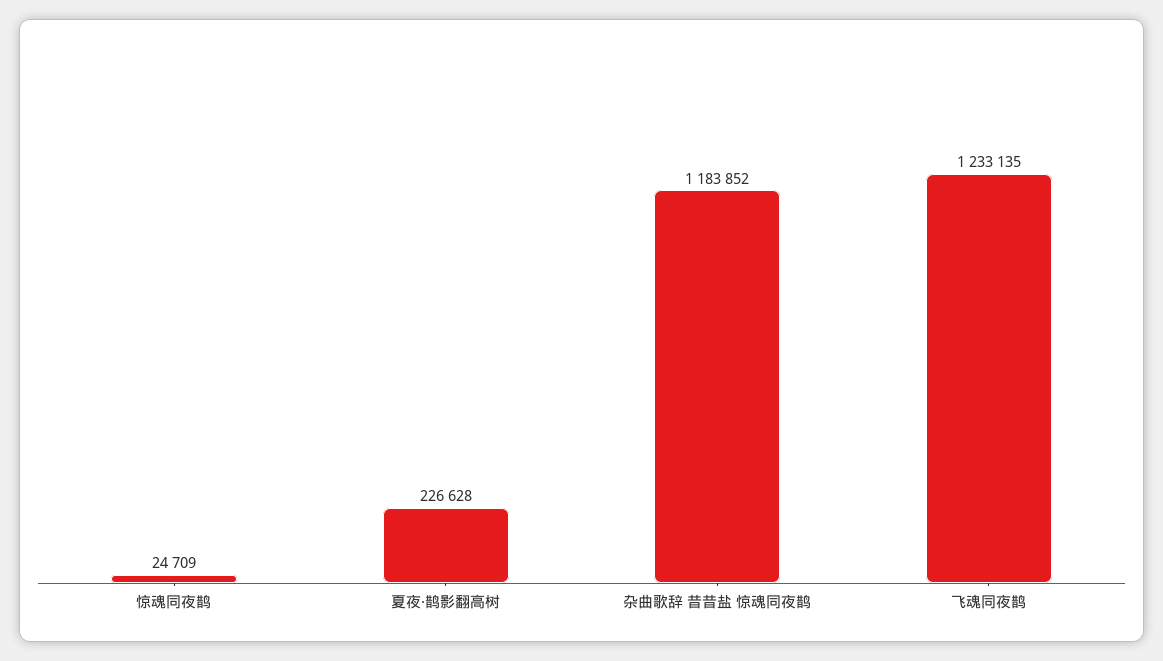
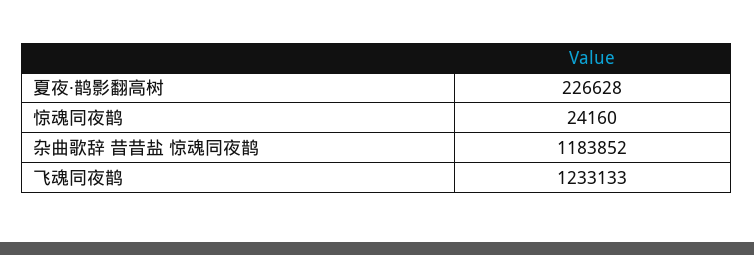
惊魂同夜鹊: 24709 -> 24160
飞魂同夜鹊: 1233135 -> 1233133

